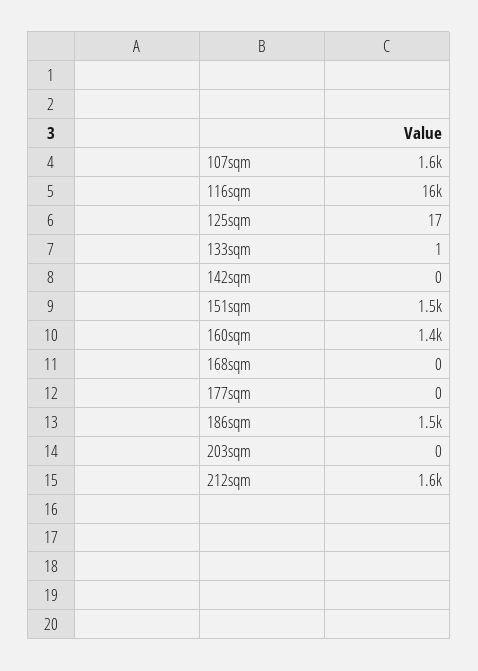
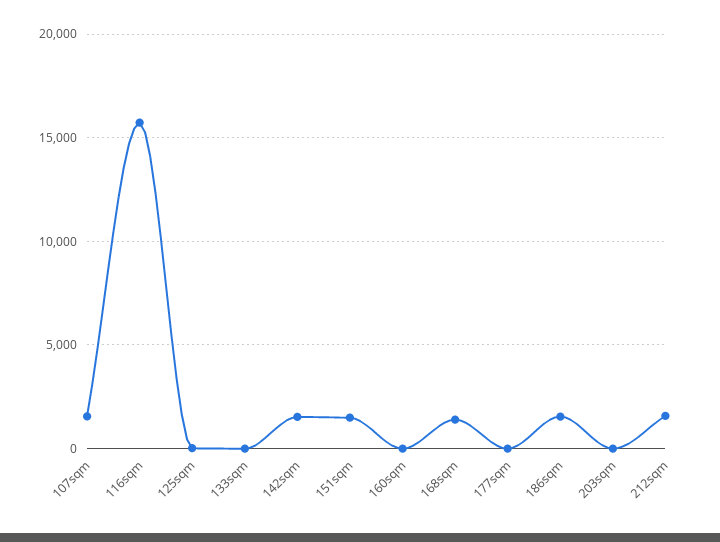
142sqm: 0 -> 1500
160sqm: 1400 -> 0
168sqm: 0 -> 1500

